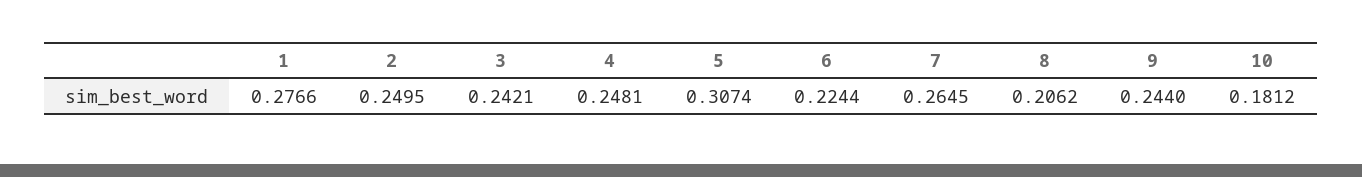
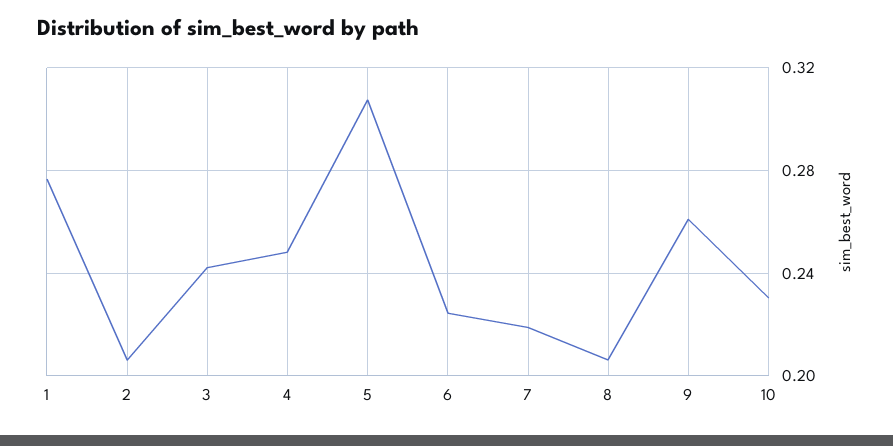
2: 0.2495 -> 0.205
7: 0.2645 -> 0.22
9: 0.244 -> 0.26
10: 0.1812 -> 0.23

